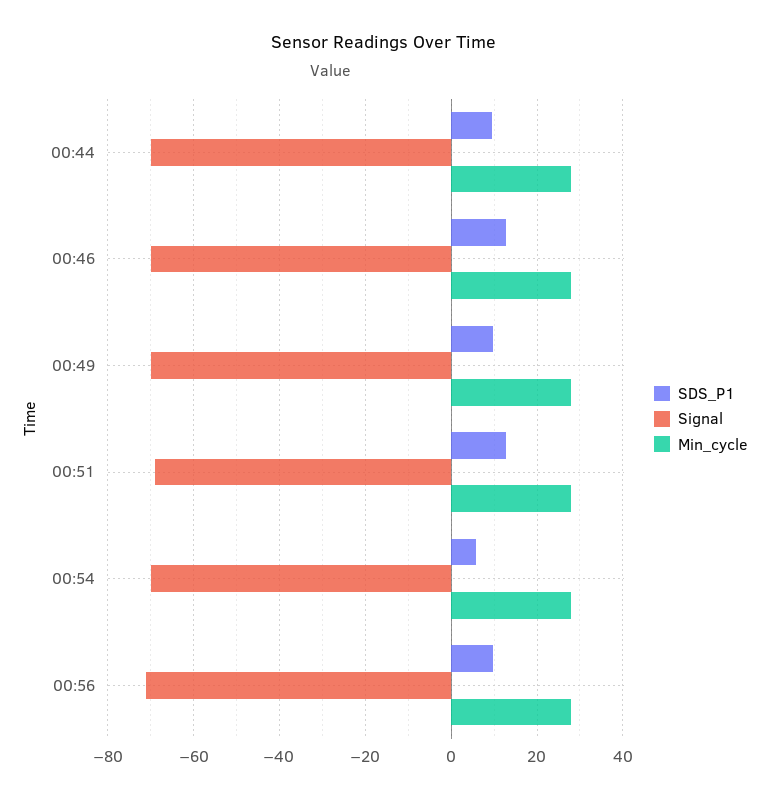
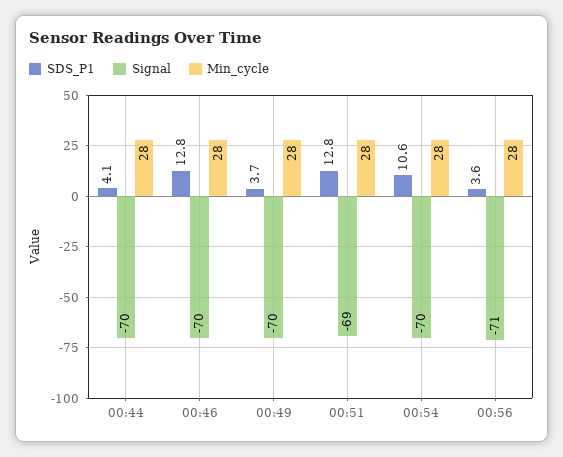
SDS_P1, 00:44: 10 -> 4.1
SDS_P1, 00:49: 10 -> 3.7
SDS_P1, 00:54: 6 -> 10.6
SDS_P1, 00:56: 10 -> 3.6

